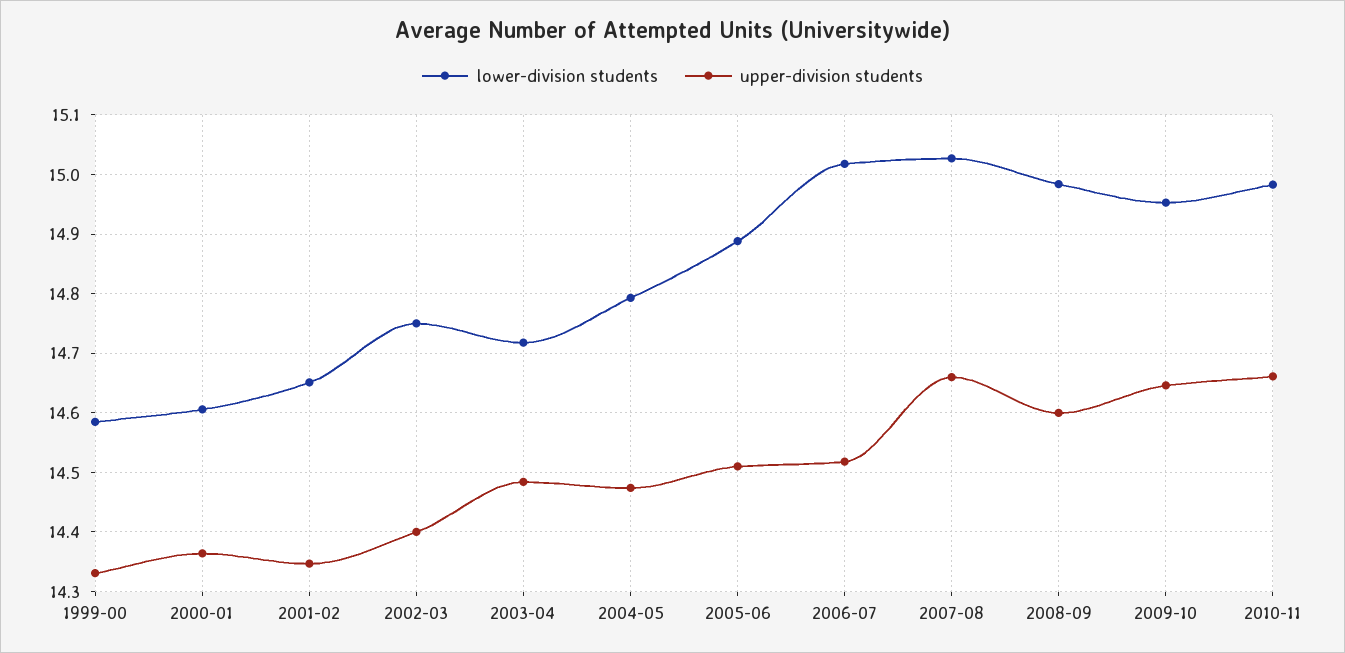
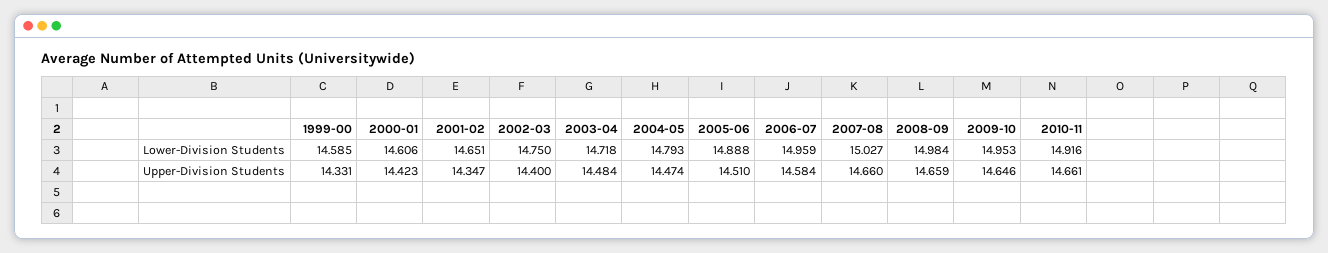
upper-division students, 2000-01: 14.36 -> 14.423
lower-division students, 2006-07: 15.02 -> 14.959
upper-division students, 2006-07: 14.52 -> 14.584
upper-division students, 2008-09: 14.6 -> 14.659
lower-division students, 2010-11: 14.98 -> 14.916

